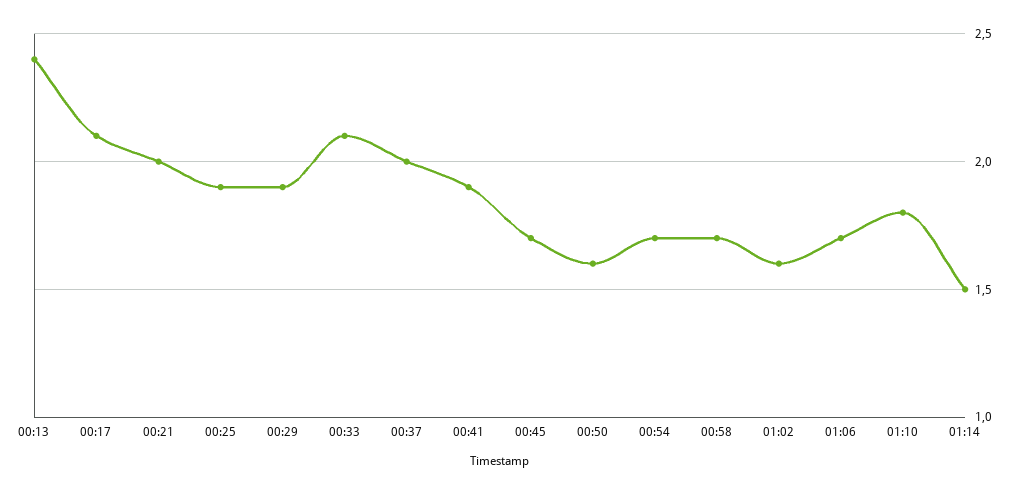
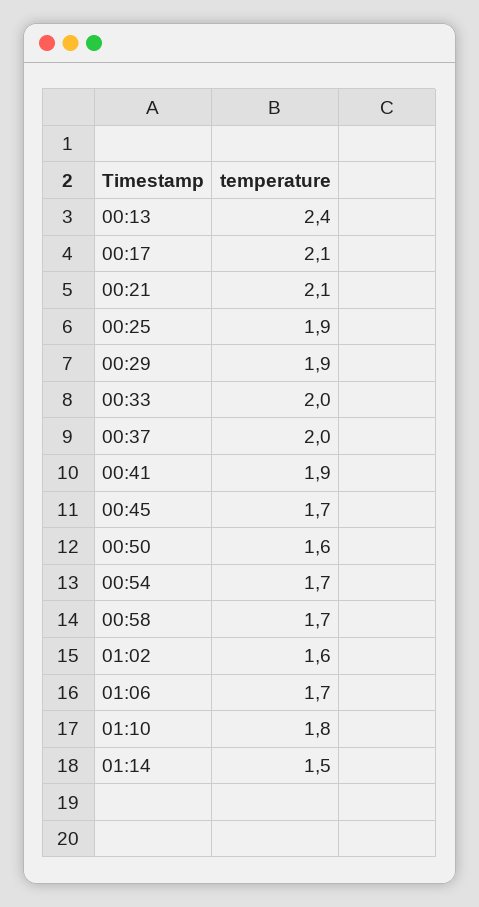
00:21: 2 -> 2.1
00:33: 2.1 -> 2

